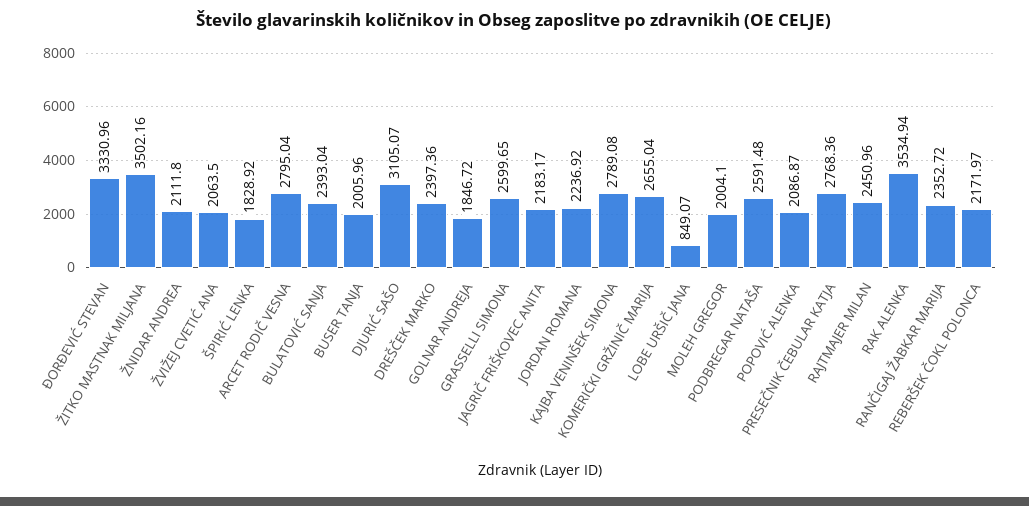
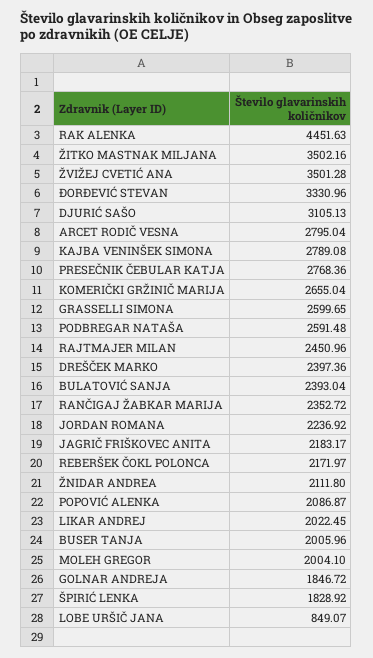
ŽVIŽEJ CVETIĆ ANA: 2063.5 -> 3501.28
DJURIĆ SAŠO: 3105.07 -> 3105.13
RAK ALENKA: 3534.94 -> 4451.63
LIKAR ANDREJ: none -> 2022.45

